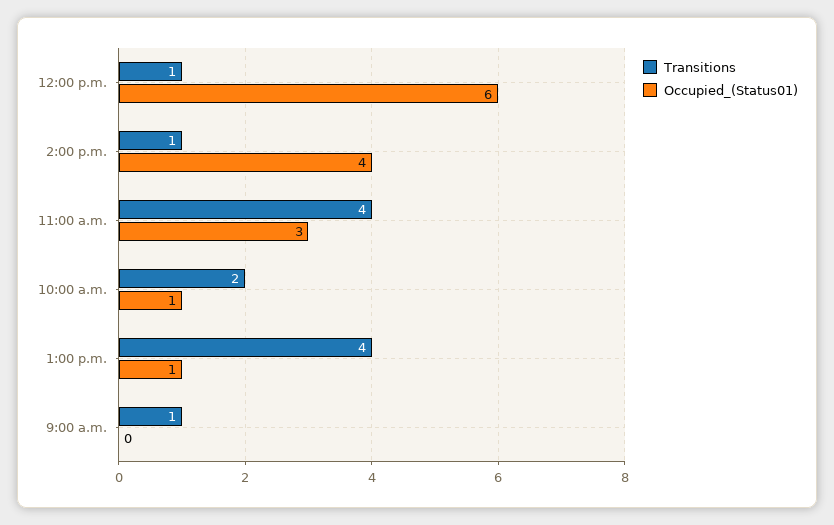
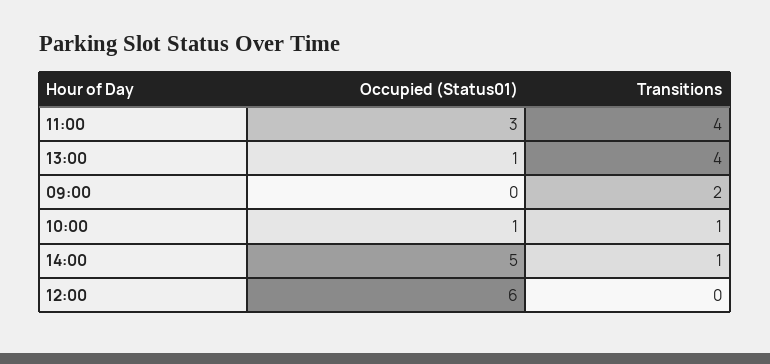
Transitions, 12:00 p.m.: 1 -> 0
Occupied_(Status01), 2:00 p.m.: 4 -> 5
Transitions, 10:00 a.m.: 2 -> 1
Transitions, 9:00 a.m.: 1 -> 2

